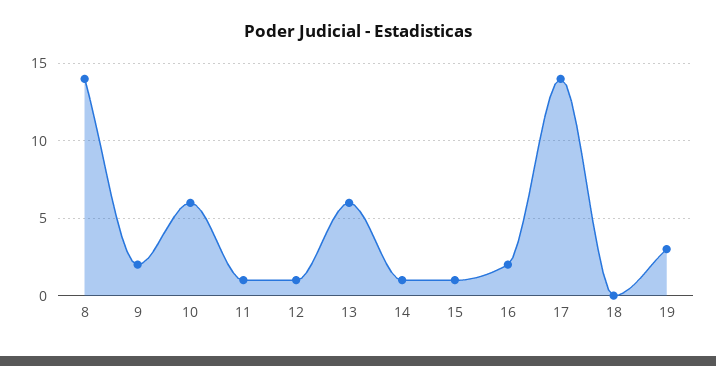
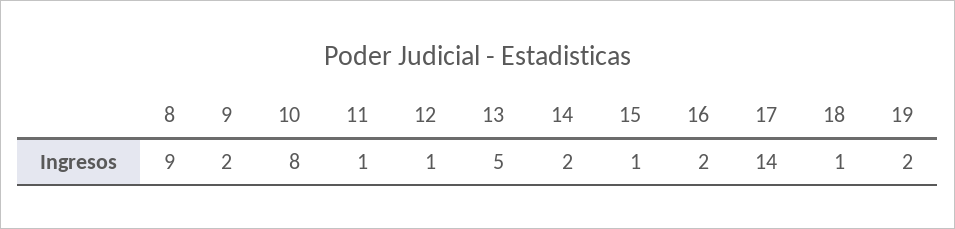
8: 14 -> 9
10: 6 -> 8
13: 6 -> 5
14: 1 -> 2
18: 0 -> 1
19: 3 -> 2

